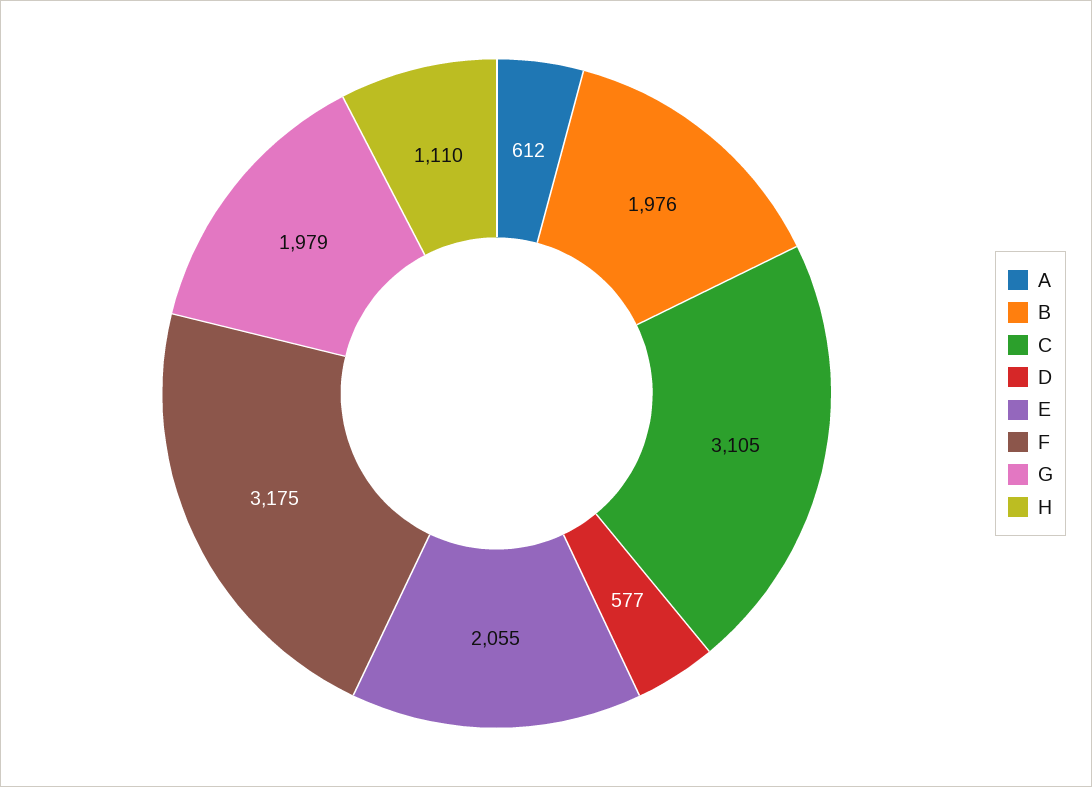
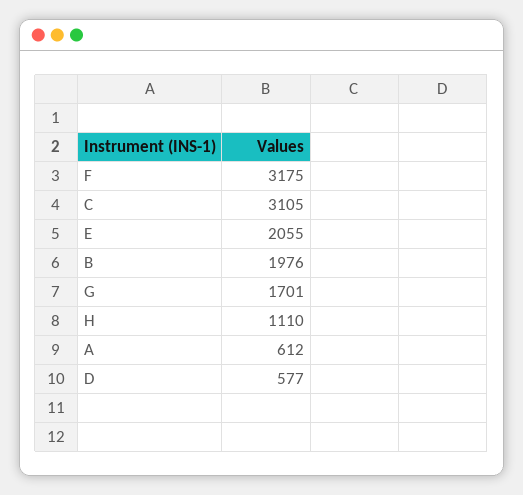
G: 1979 -> 1701

